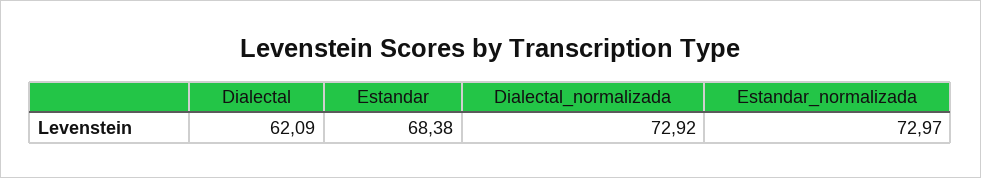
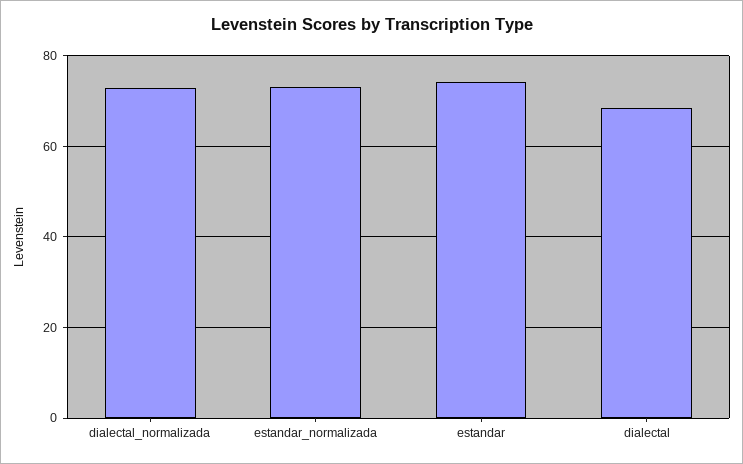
Dialectal: 62.09 -> 68
Estandar: 68.38 -> 74

